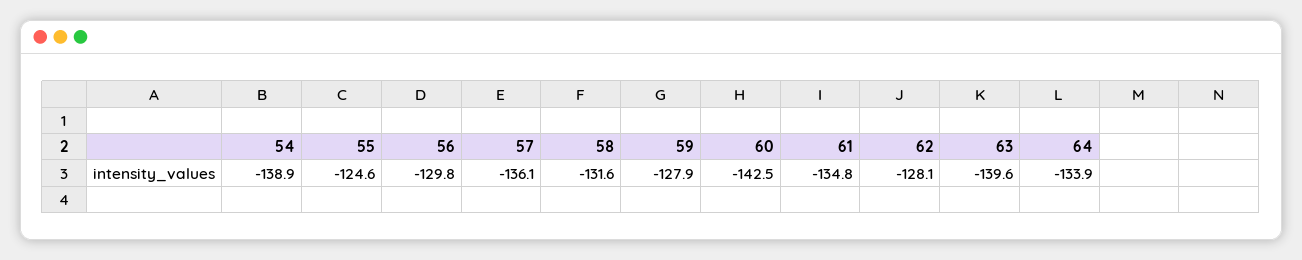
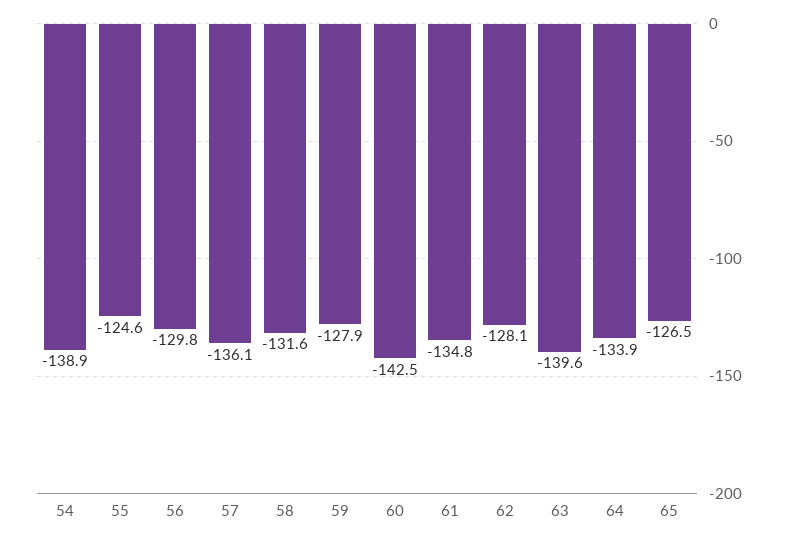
65: none -> -126.5

